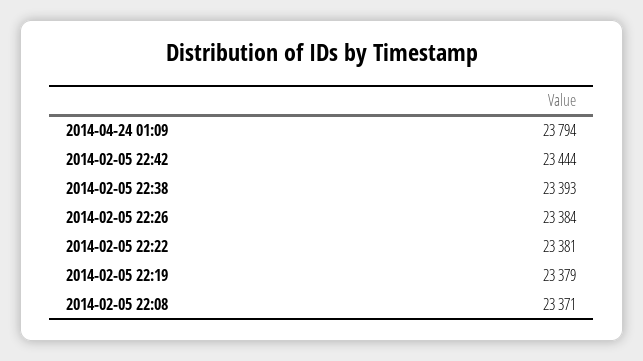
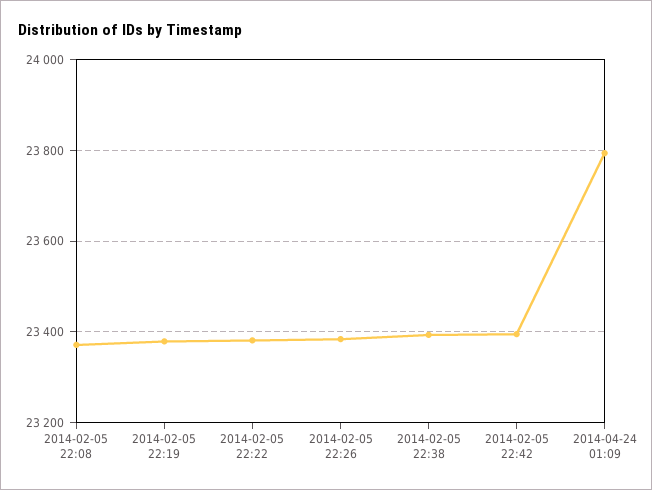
2014-02-05 22:42: 23444 -> 23400

